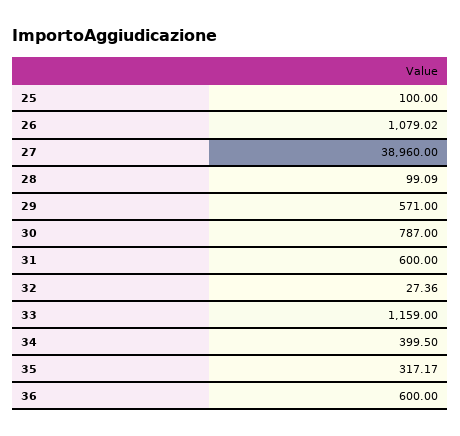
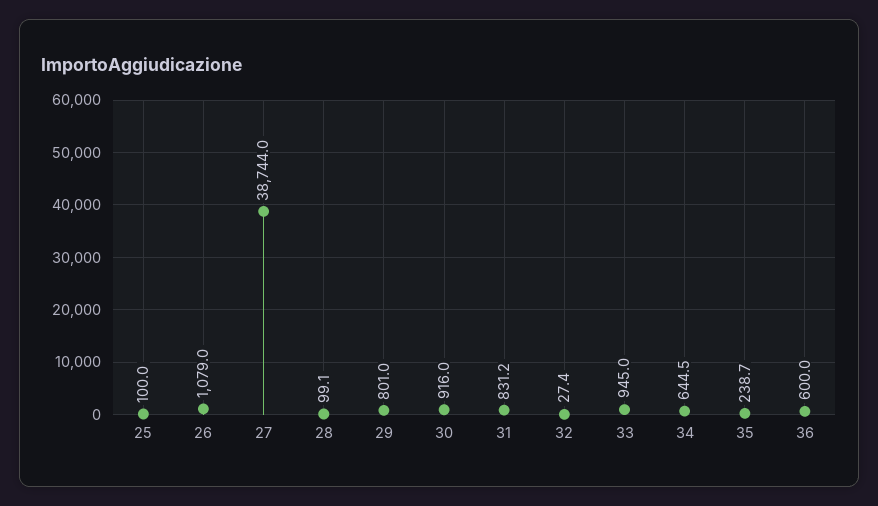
27: 38960 -> 38744
29: 571 -> 801
30: 787 -> 916
31: 600 -> 831.2
33: 1159 -> 945
34: 399.5 -> 644.5
35: 317.17 -> 238.7

